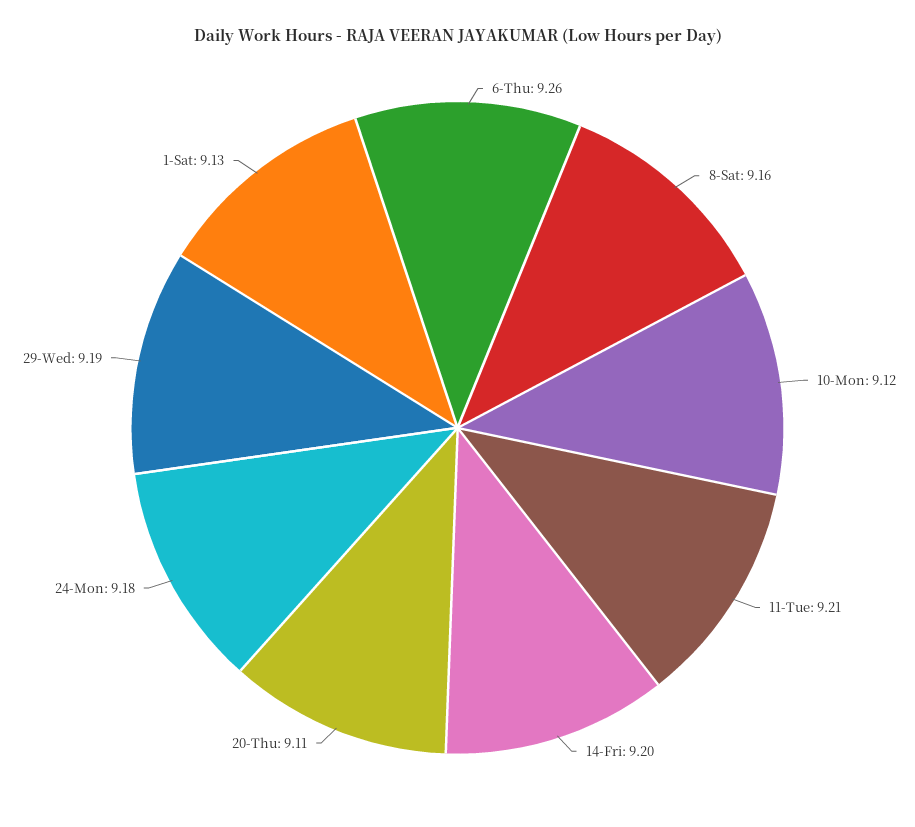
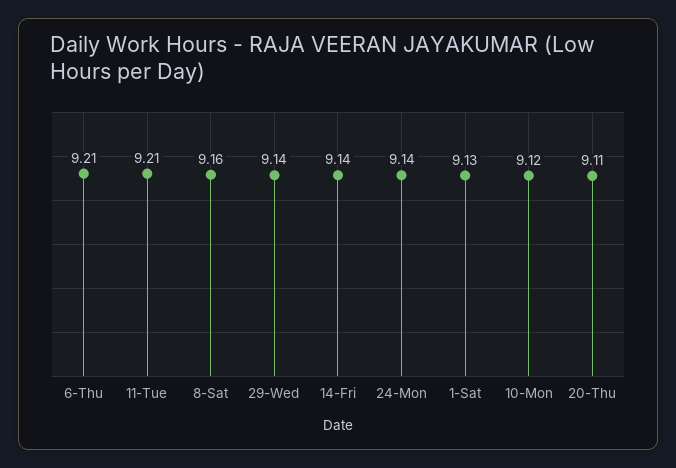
6-Thu: 9.26 -> 9.21
14-Fri: 9.2 -> 9.14
24-Mon: 9.18 -> 9.14
29-Wed: 9.19 -> 9.14

